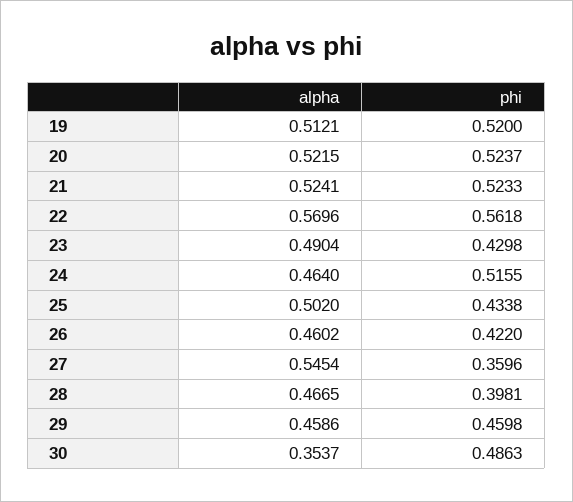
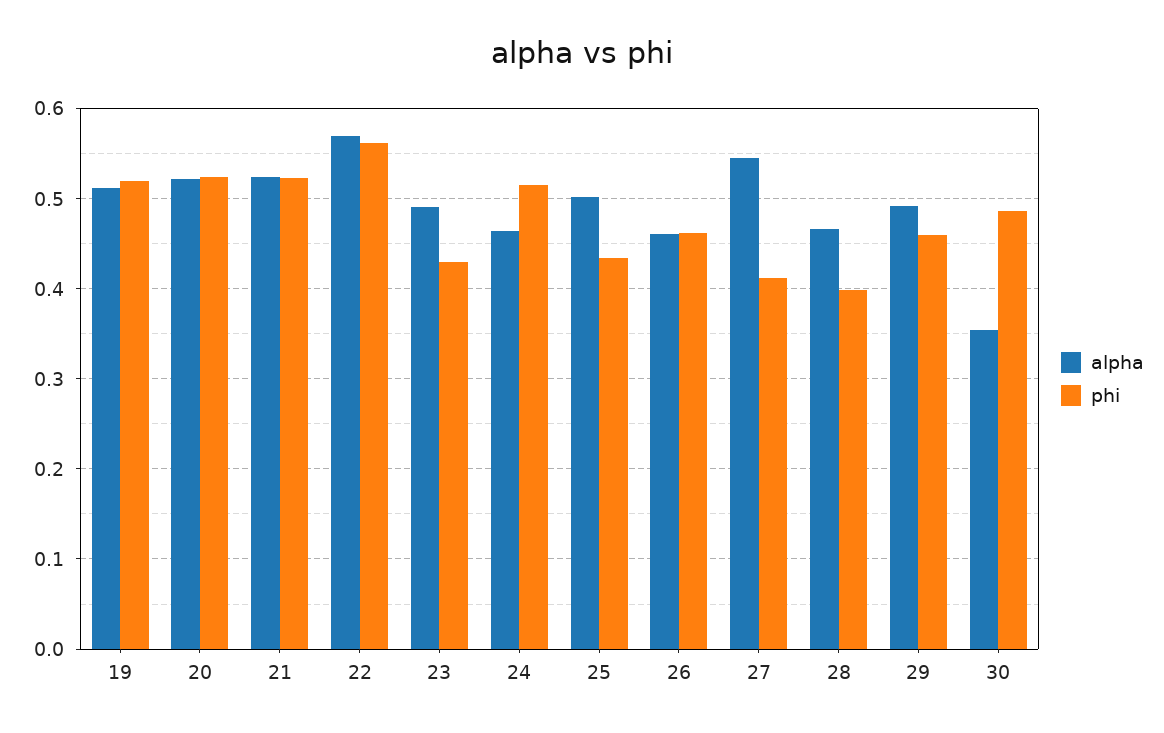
phi, 26: 0.422 -> 0.46
phi, 27: 0.3596 -> 0.41
alpha, 29: 0.4586 -> 0.49

